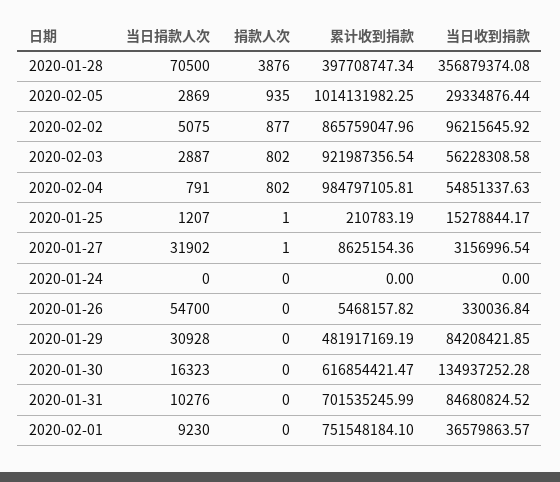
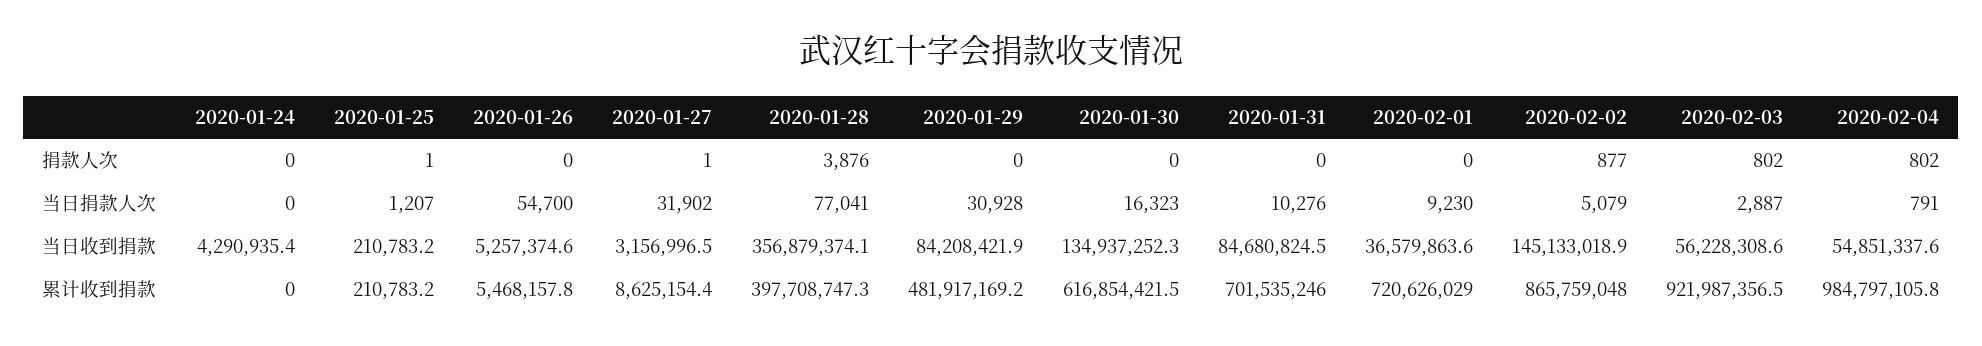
当日捐款人次, 2020-01-28: 70500 -> 77041
当日捐款人次, 2020-02-05: 2869 -> none
捐款人次, 2020-02-05: 935 -> none
累计收到捐款, 2020-02-05: 1014131982.25 -> none
当日收到捐款, 2020-02-05: 29334876.44 -> none
当日捐款人次, 2020-02-02: 5075 -> 5079
当日收到捐款, 2020-02-02: 96215645.92 -> 145133018.9
当日收到捐款, 2020-01-25: 15278844.17 -> 210783.2
当日收到捐款, 2020-01-24: 0 -> 4290935.4
当日收到捐款, 2020-01-26: 330036.84 -> 5257374.6
累计收到捐款, 2020-02-01: 751548184.1 -> 720626029

